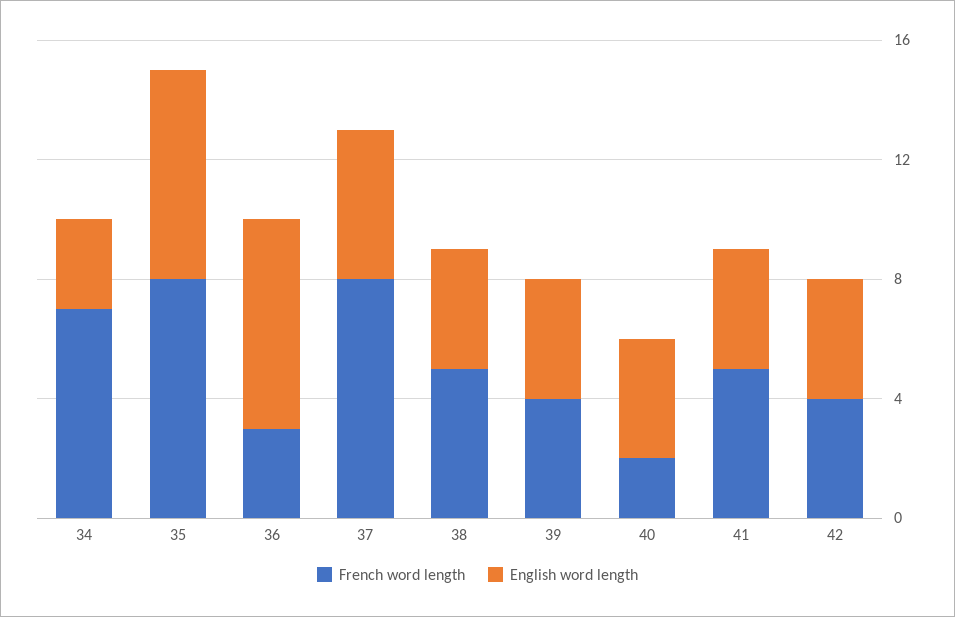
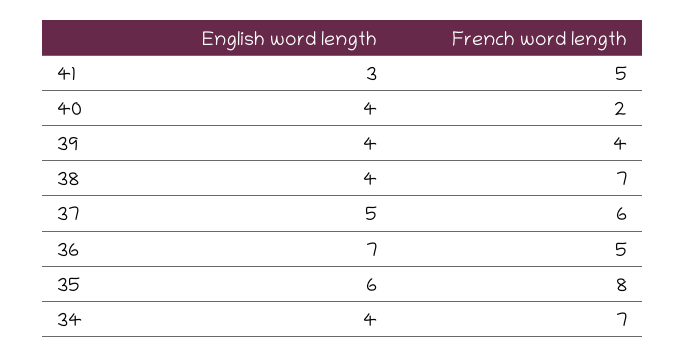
English word length, 34: 3 -> 4
English word length, 35: 7 -> 6
French word length, 36: 3 -> 5
French word length, 37: 8 -> 6
French word length, 38: 5 -> 7
English word length, 41: 4 -> 3
French word length, 42: 4 -> none
English word length, 42: 4 -> none

